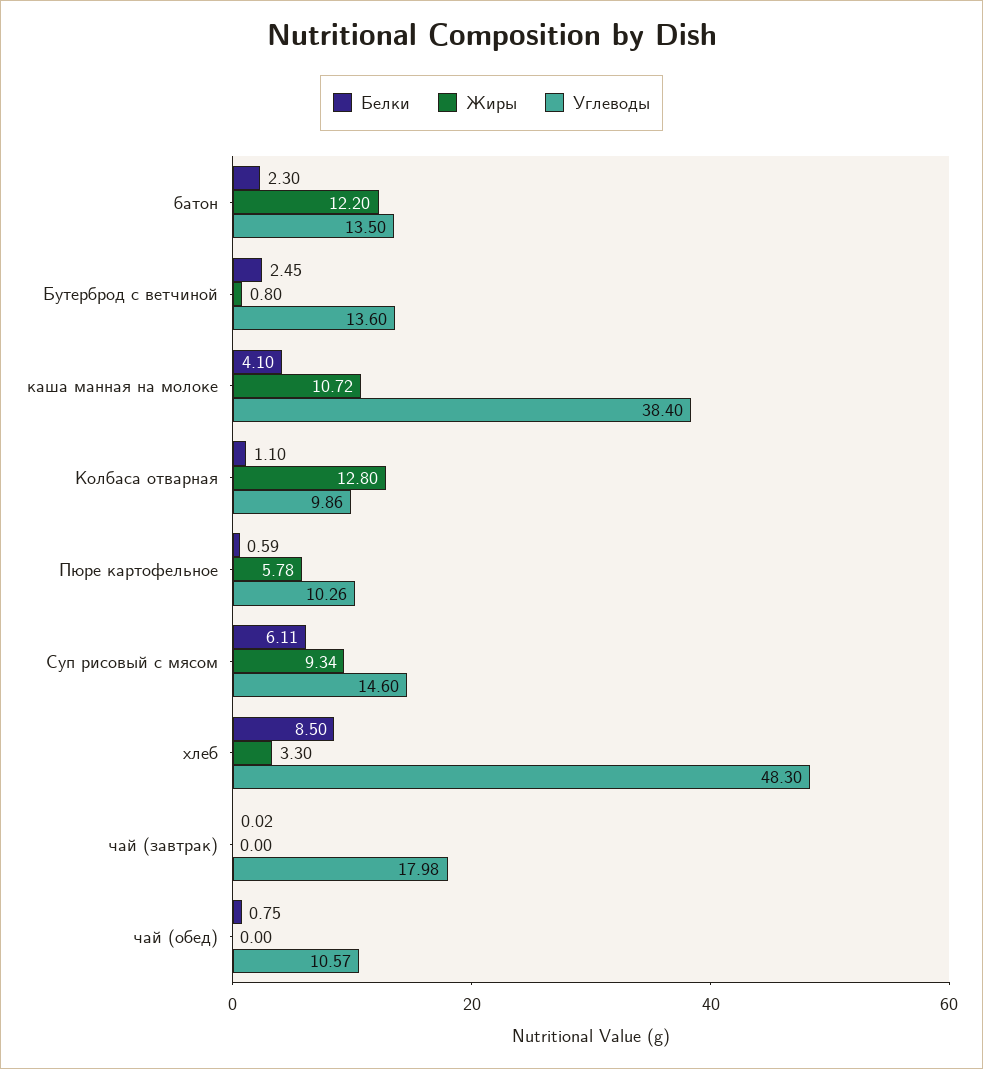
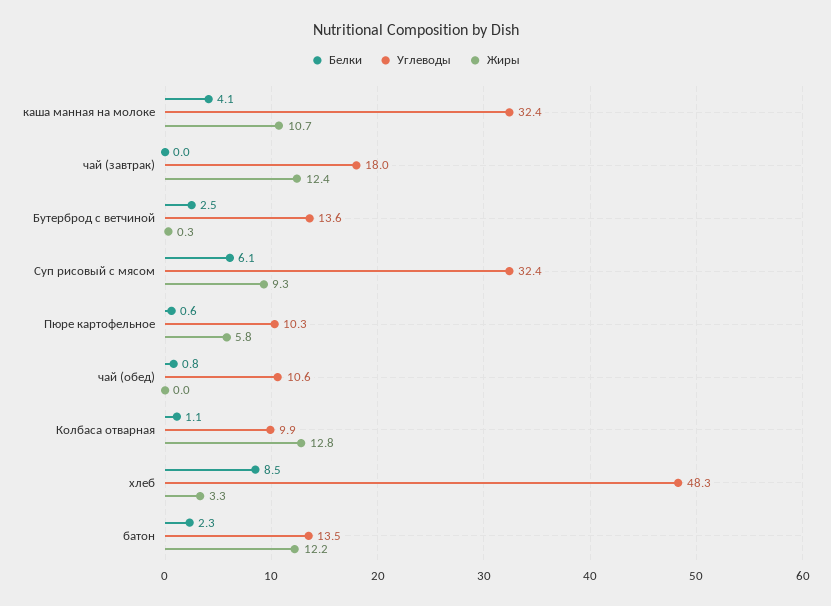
Жиры, Бутерброд с ветчиной: 0.8 -> 0.3
Углеводы, каша манная на молоке: 38.4 -> 32.4
Углеводы, Суп рисовый с мясом: 14.6 -> 32.4
Жиры, чай (завтрак): 0 -> 12.4

